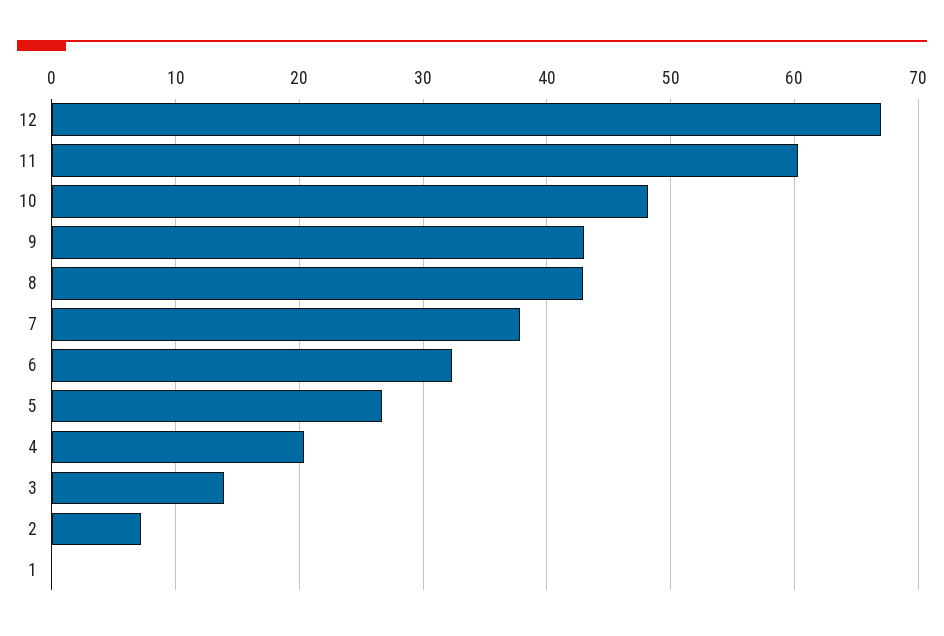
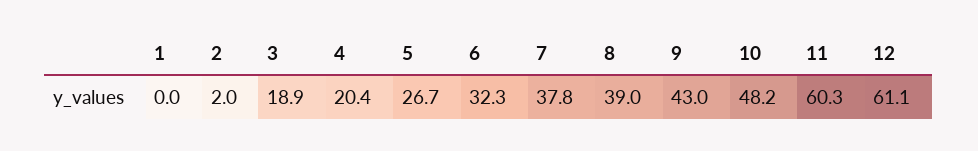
12: 67 -> 61.1
8: 43 -> 39
3: 14 -> 18.9
2: 7 -> 2

